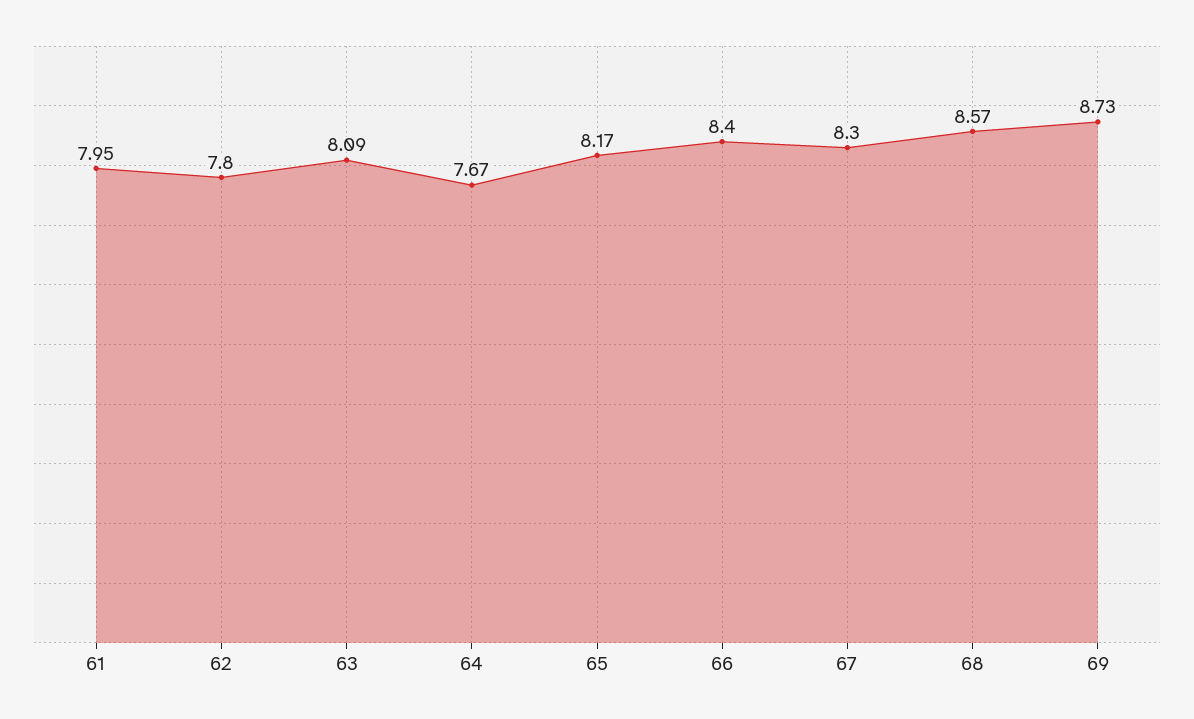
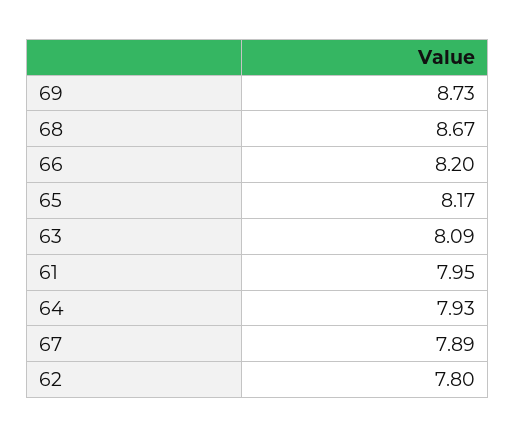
64: 7.67 -> 7.93
66: 8.4 -> 8.2
67: 8.3 -> 7.89
68: 8.57 -> 8.67

